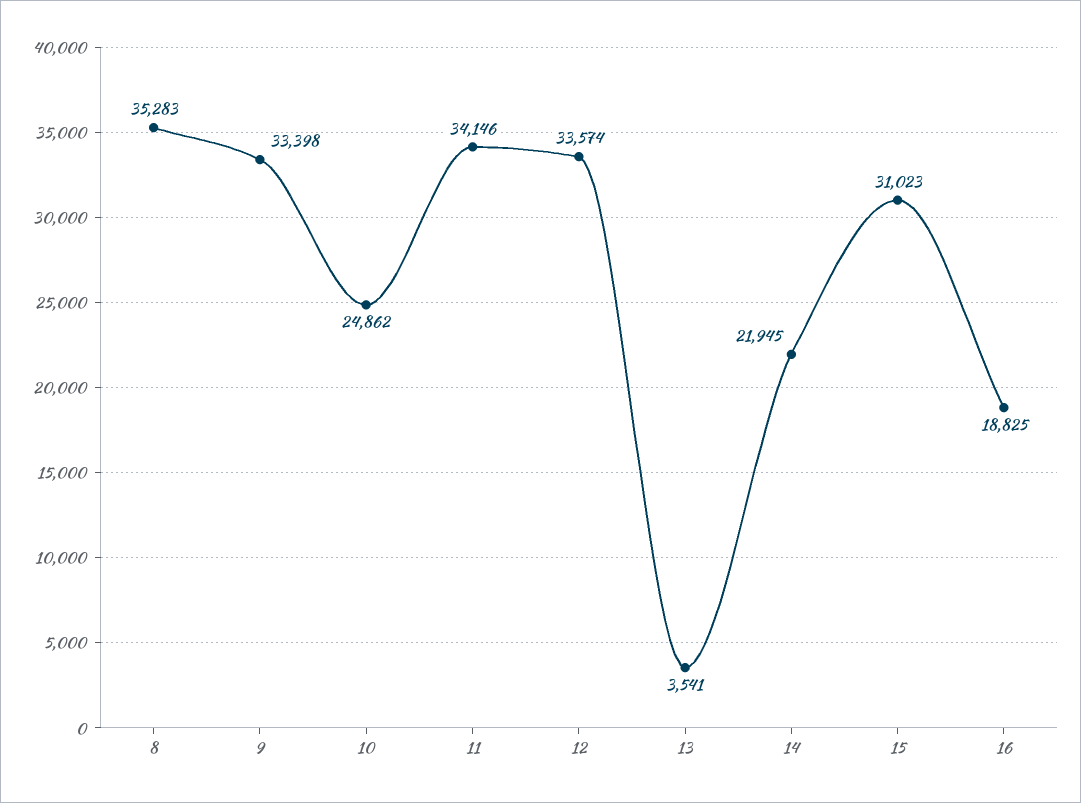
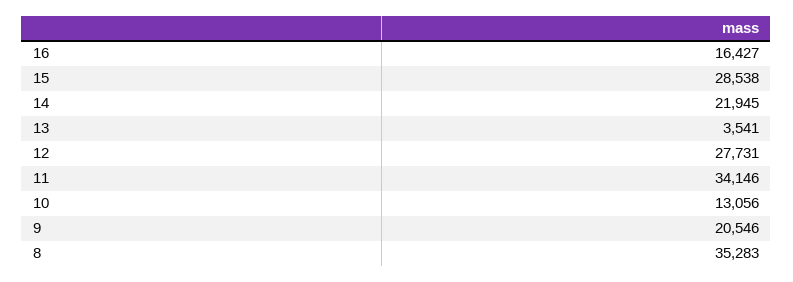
9: 33398 -> 20546
10: 24862 -> 13056
12: 33574 -> 27731
15: 31023 -> 28538
16: 18825 -> 16427

